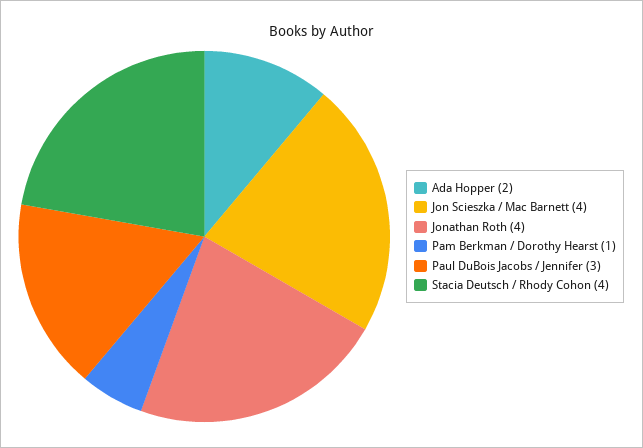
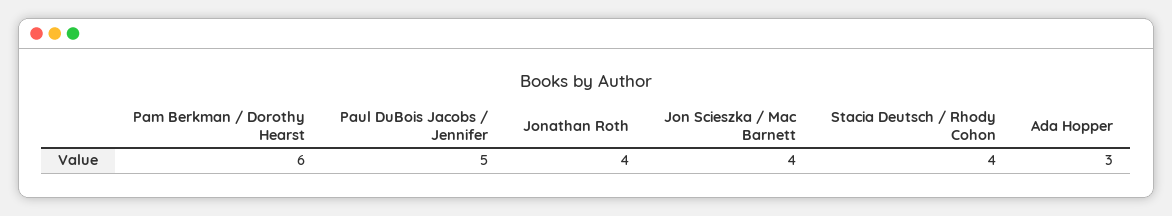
Ada Hopper: 2 -> 3
Pam Berkman / Dorothy Hearst: 1 -> 6
Paul DuBois Jacobs / Jennifer: 3 -> 5

